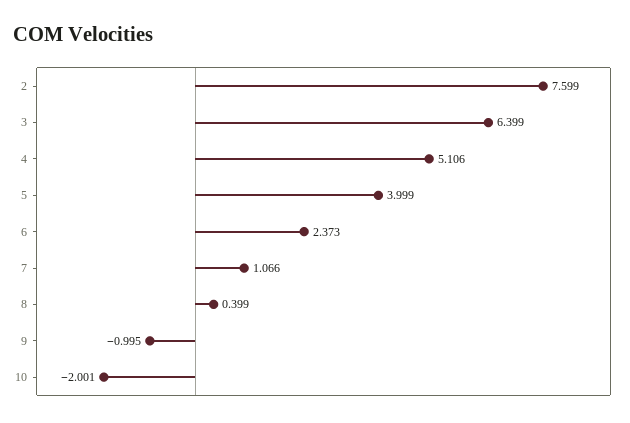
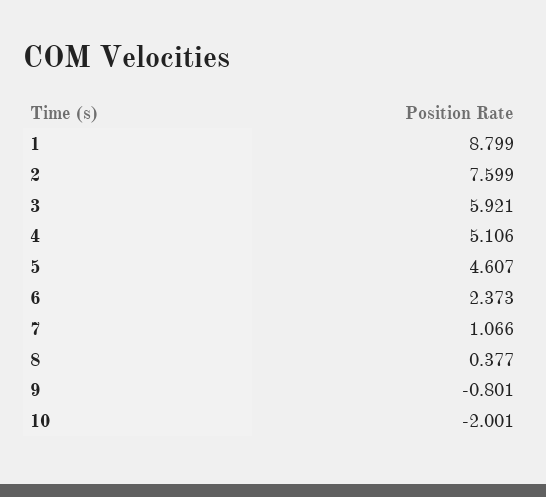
3: 6.399 -> 5.921
5: 3.999 -> 4.607
8: 0.399 -> 0.377
9: -0.995 -> -0.801
1: none -> 8.799

